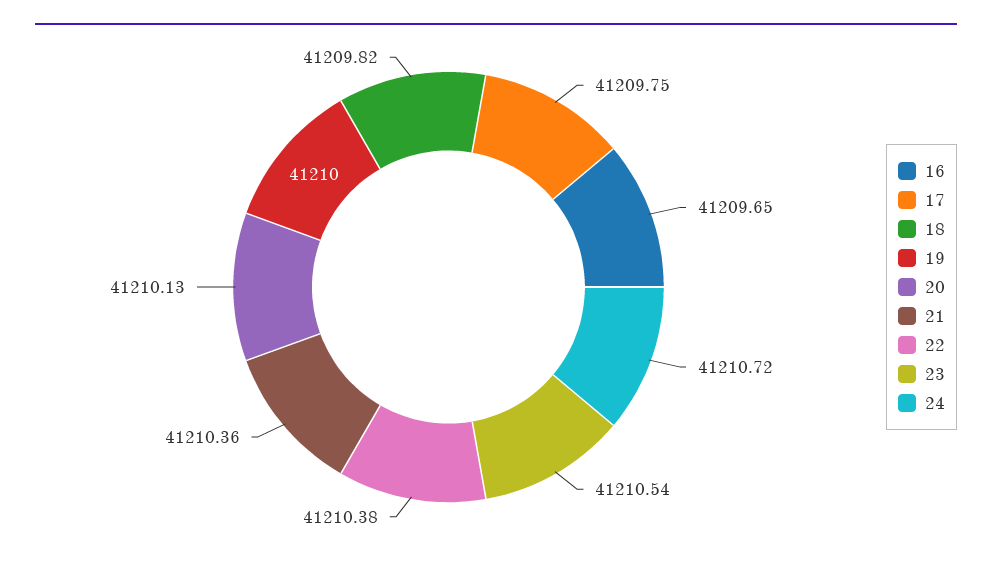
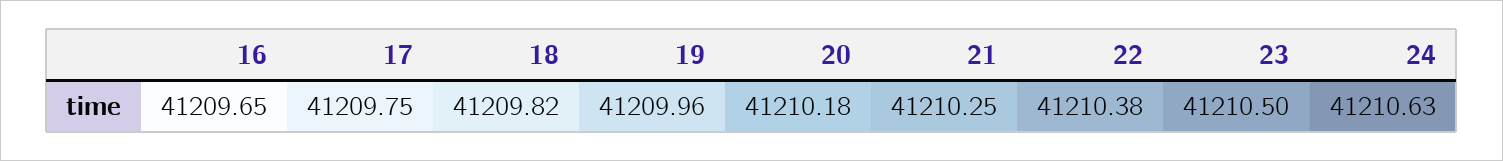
19: 41210 -> 41209.96
20: 41210.13 -> 41210.18
21: 41210.36 -> 41210.25
23: 41210.54 -> 41210.5
24: 41210.72 -> 41210.63

